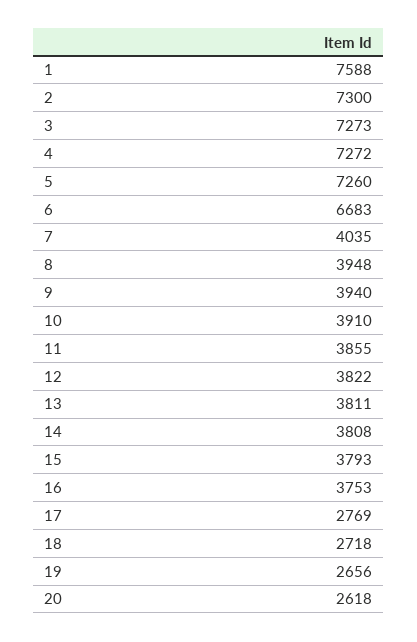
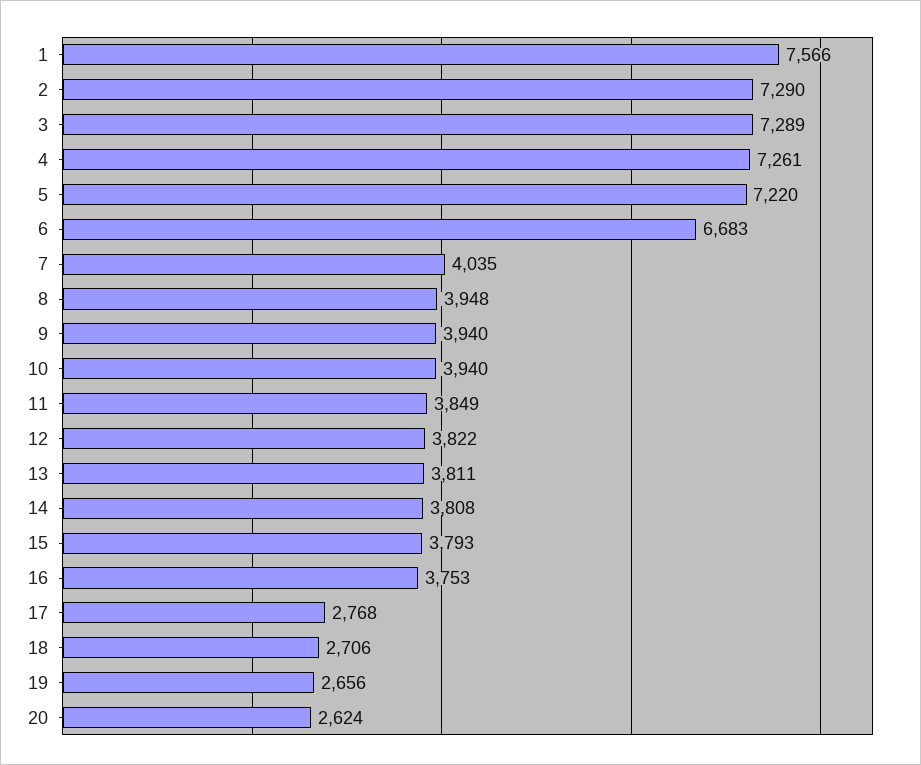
1: 7588 -> 7566
2: 7300 -> 7290
3: 7273 -> 7289
4: 7272 -> 7261
5: 7260 -> 7220
10: 3910 -> 3940
11: 3855 -> 3849
17: 2769 -> 2768
18: 2718 -> 2706
20: 2618 -> 2624

